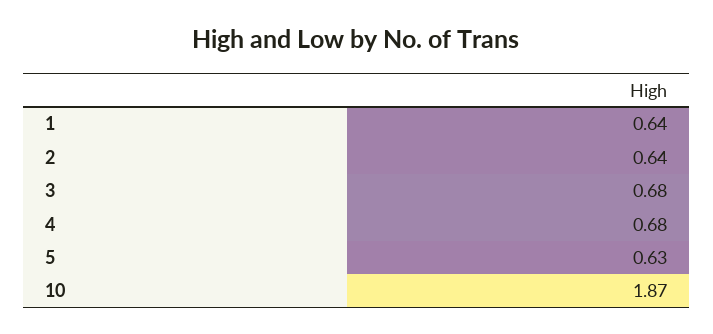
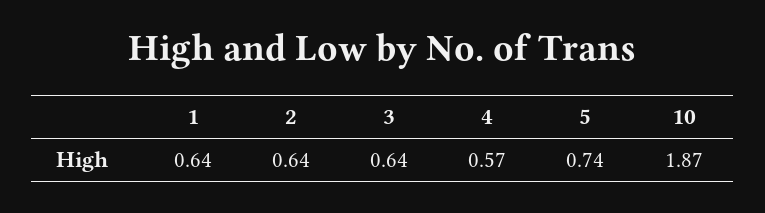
3: 0.68 -> 0.64
4: 0.68 -> 0.57
5: 0.63 -> 0.74

